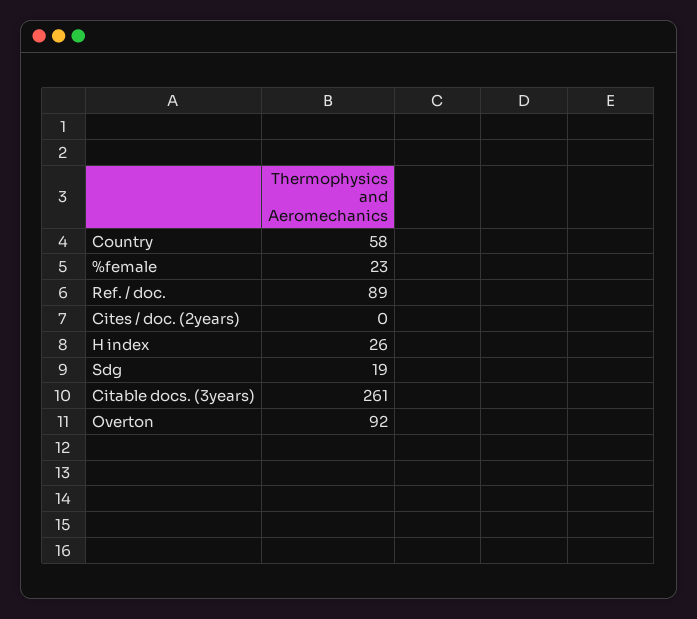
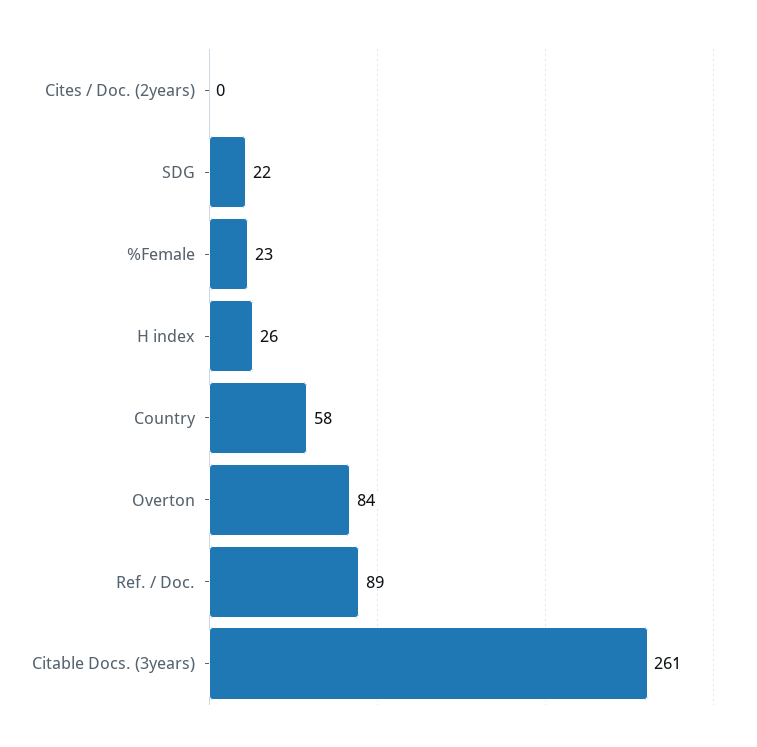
Sdg: 19 -> 22
Overton: 92 -> 84

